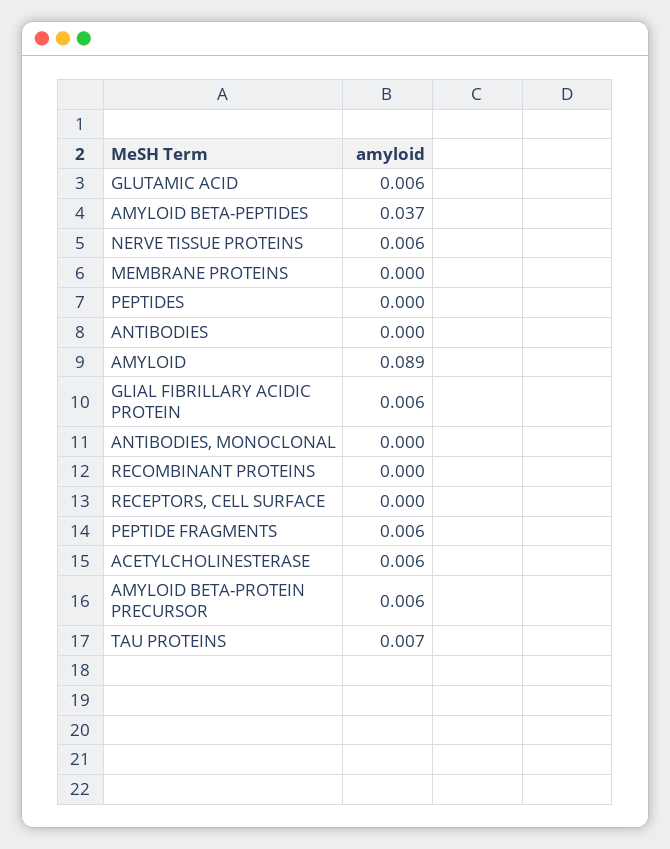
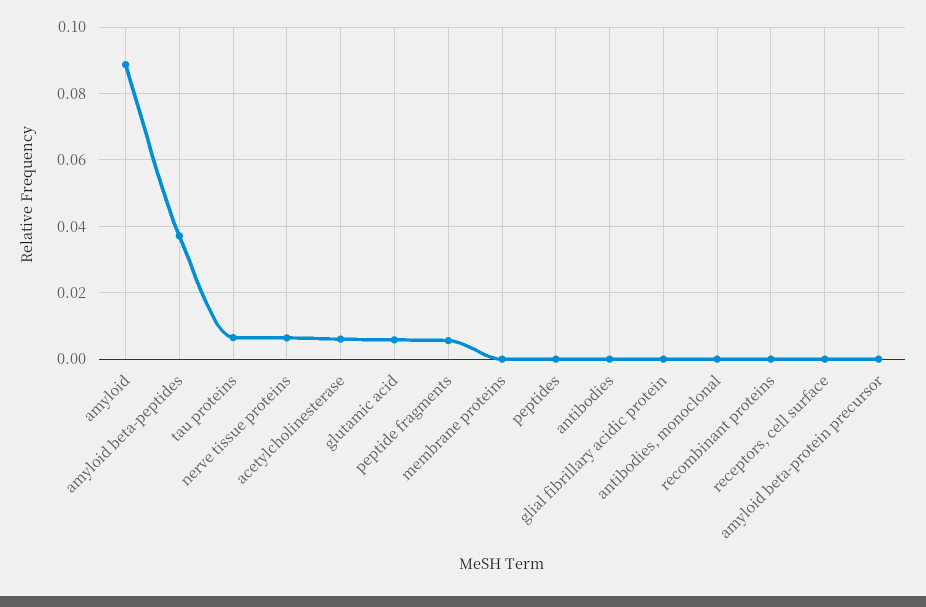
GLIAL FIBRILLARY ACIDIC PROTEIN: 0.006 -> 0
AMYLOID BETA-PROTEIN PRECURSOR: 0.006 -> 0

